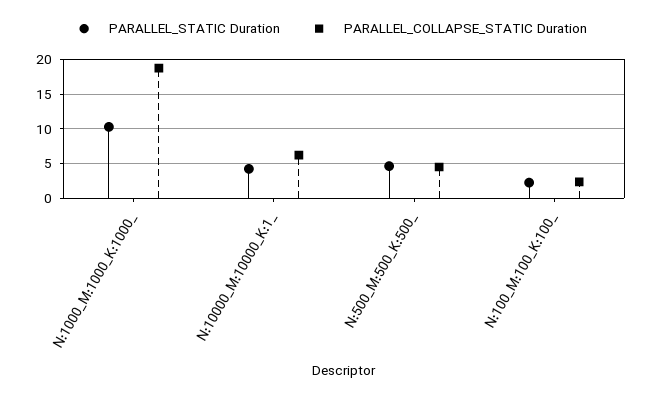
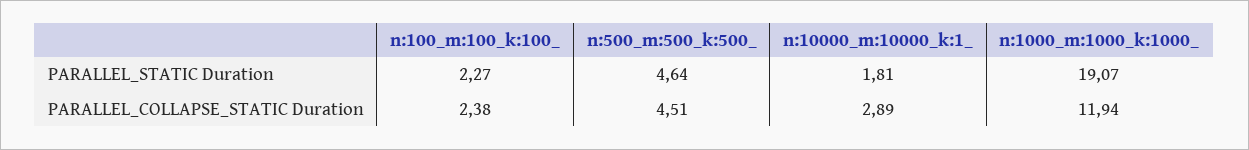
PARALLEL_STATIC Duration, N:1000_M:1000_K:1000_: 10 -> 19.07
PARALLEL_COLLAPSE_STATIC Duration, N:1000_M:1000_K:1000_: 19 -> 11.94
PARALLEL_STATIC Duration, N:10000_M:10000_K:1_: 4 -> 1.81
PARALLEL_COLLAPSE_STATIC Duration, N:10000_M:10000_K:1_: 6 -> 2.89

